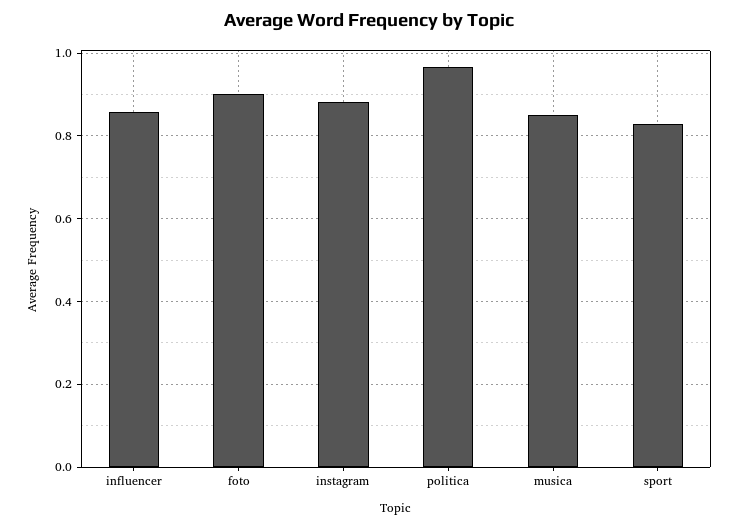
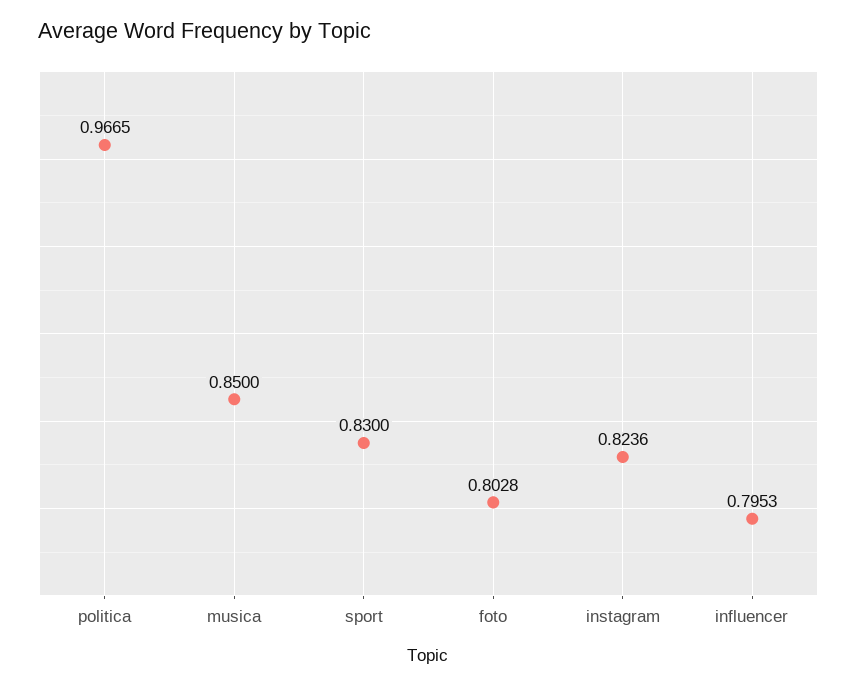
influencer: 0.86 -> 0.7953
foto: 0.9 -> 0.8028
instagram: 0.88 -> 0.8236

